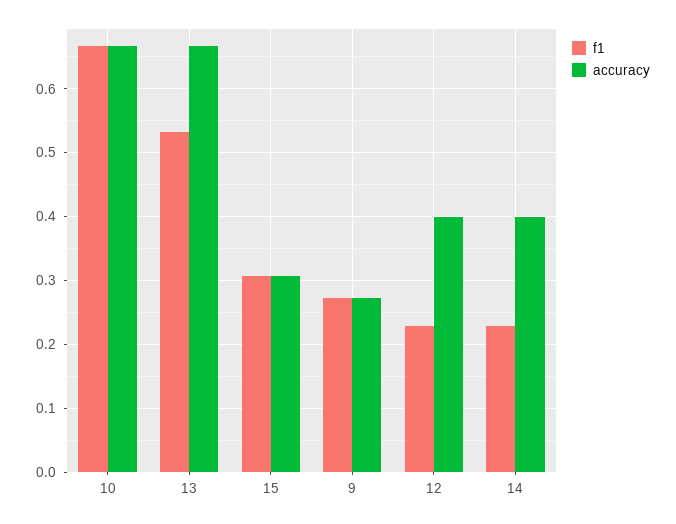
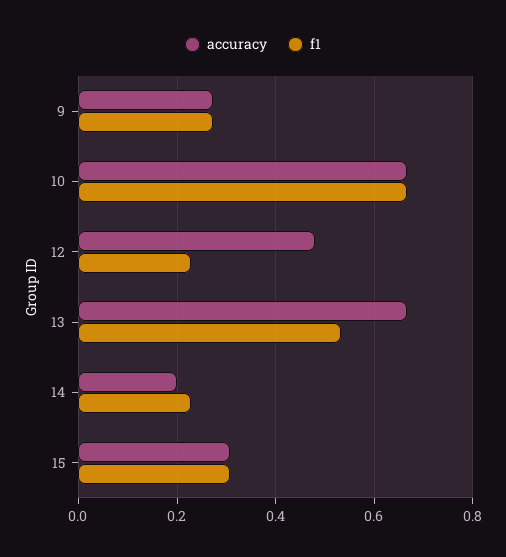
accuracy, 12: 0.4 -> 0.48
accuracy, 14: 0.4 -> 0.2

